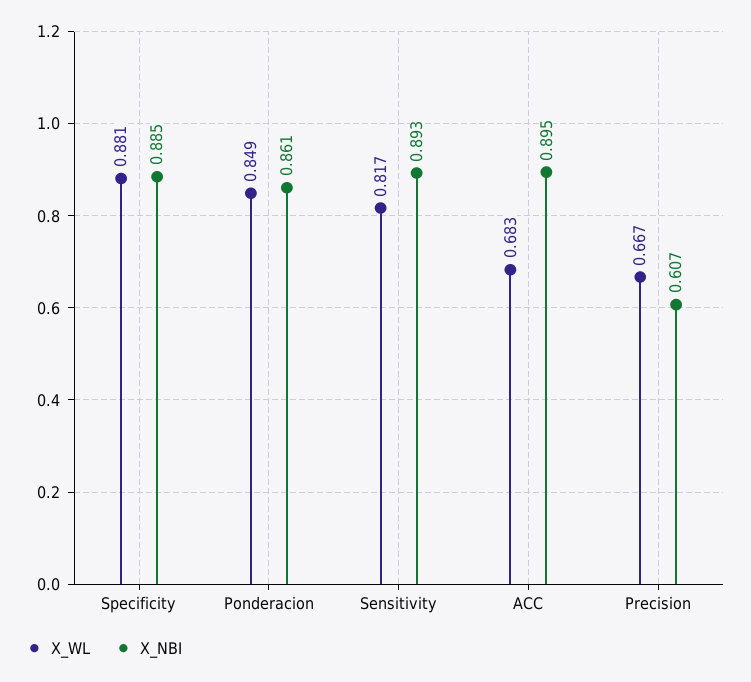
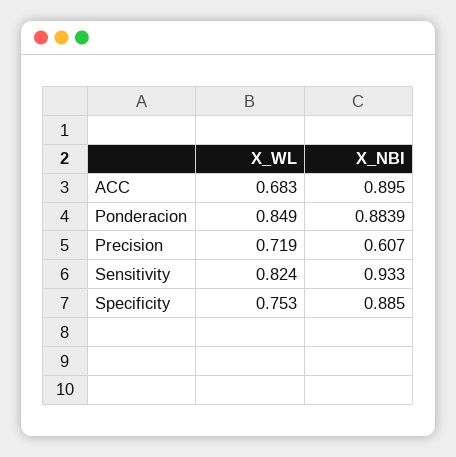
X_WL, Specificity: 0.881 -> 0.753
X_NBI, Ponderacion: 0.861 -> 0.8839
X_WL, Sensitivity: 0.817 -> 0.824
X_NBI, Sensitivity: 0.893 -> 0.933
X_WL, Precision: 0.667 -> 0.719

